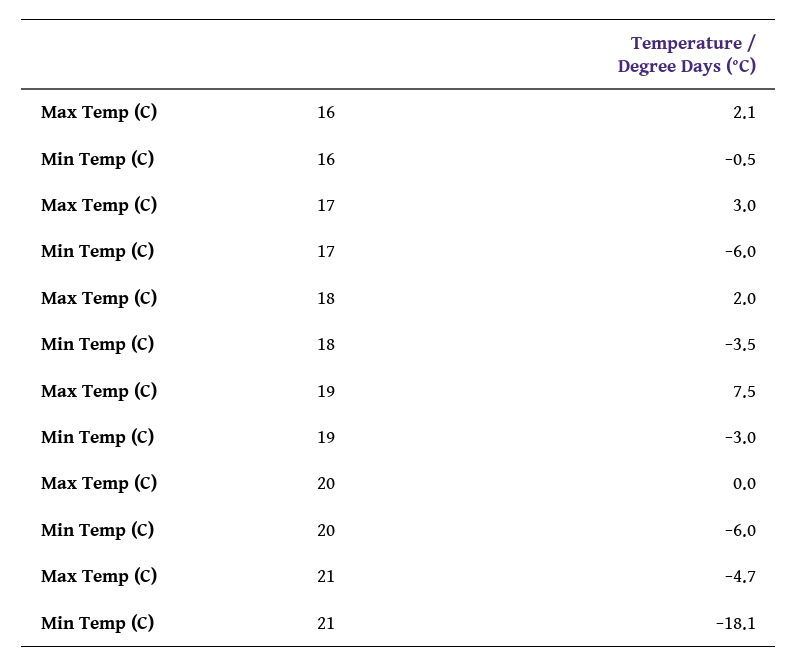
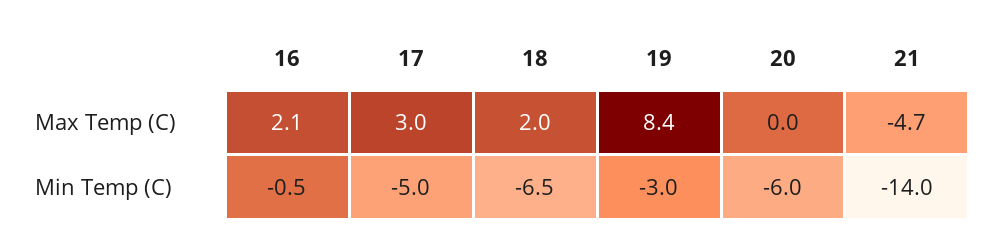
Min Temp (C), 17: -6 -> -5
Min Temp (C), 18: -3.5 -> -6.5
Max Temp (C), 19: 7.5 -> 8.4
Min Temp (C), 21: -18.1 -> -14

